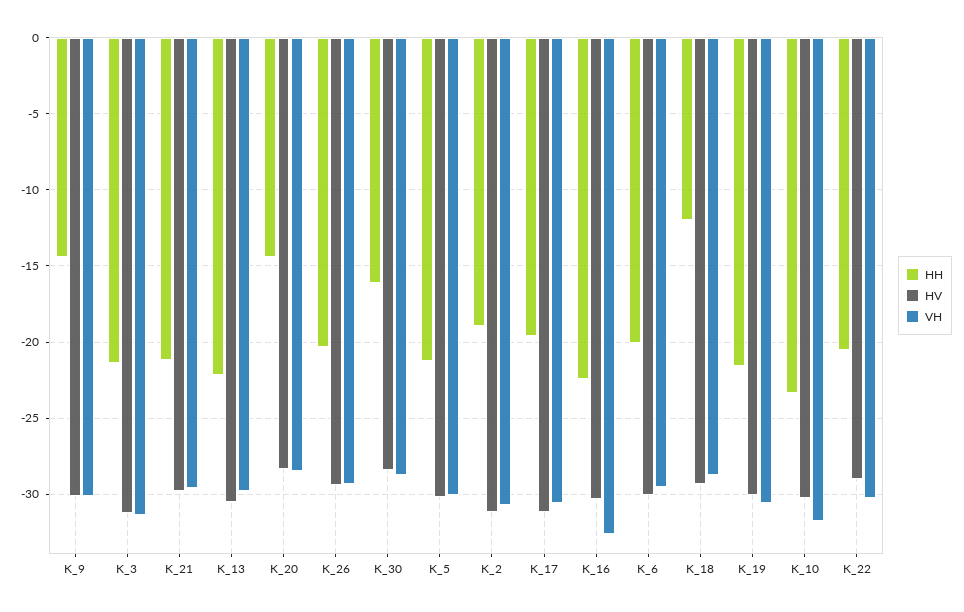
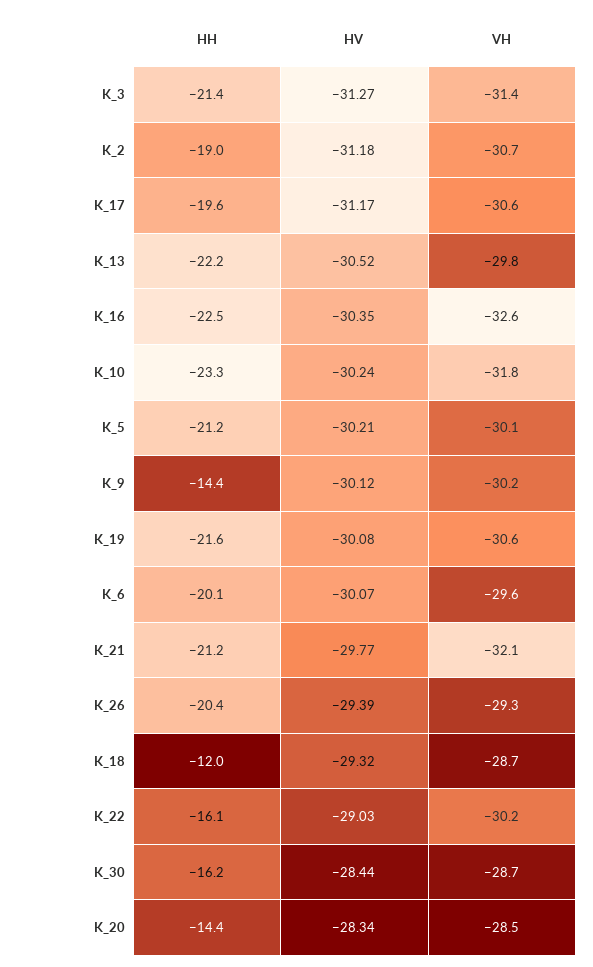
VH, K_21: -29.5 -> -32.1
HH, K_22: -20.5 -> -16.1

